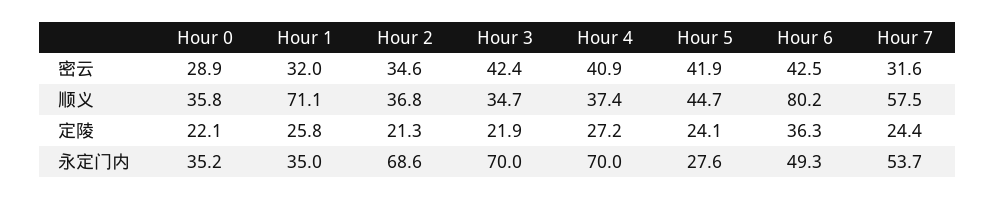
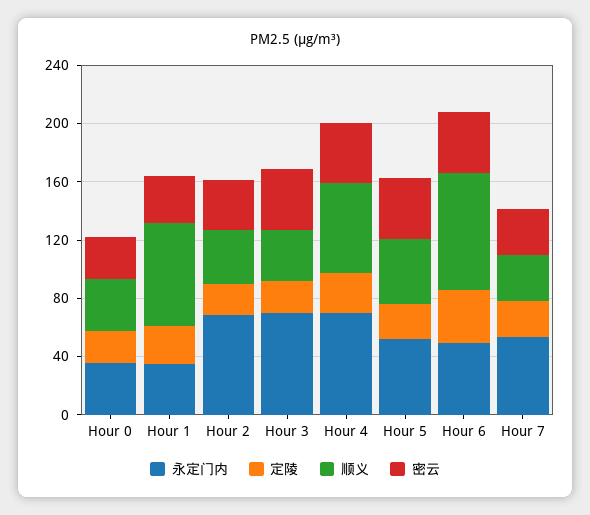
顺义, Hour 4: 37.4 -> 60
顺义, Hour 7: 57.5 -> 30
永定门内, Hour 5: 27.6 -> 50

